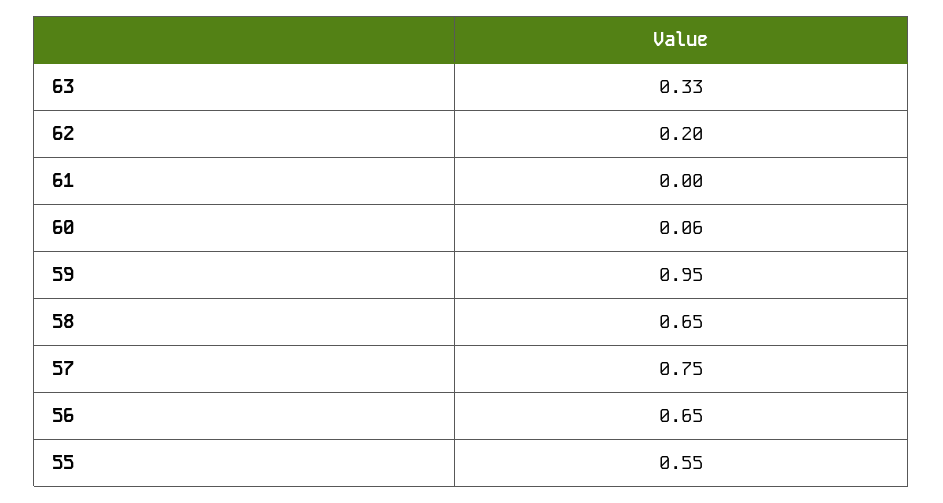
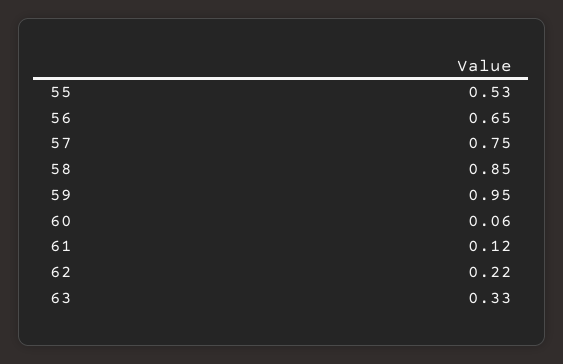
62: 0.2 -> 0.22
61: 0 -> 0.12
58: 0.65 -> 0.85
55: 0.55 -> 0.53

